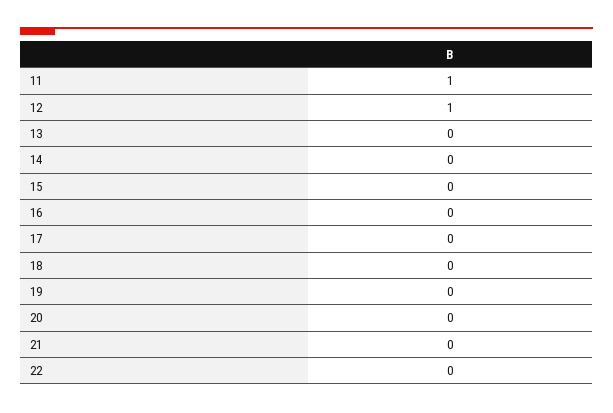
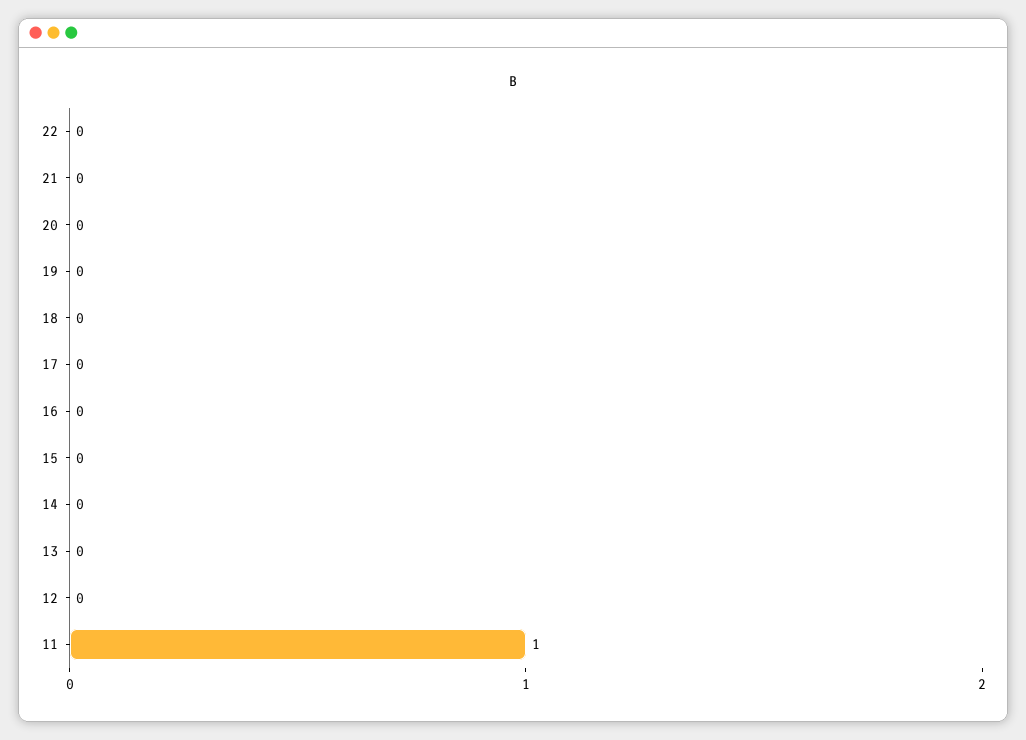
12: 1 -> 0

